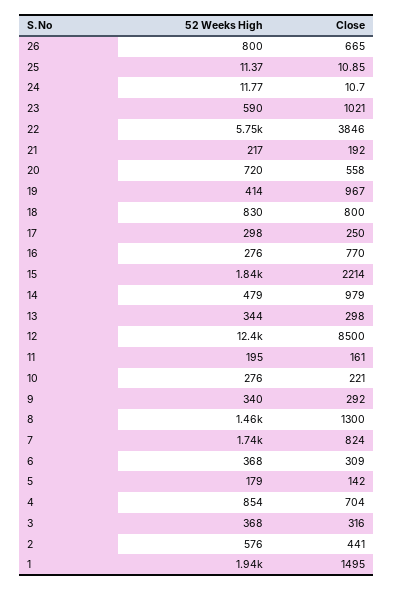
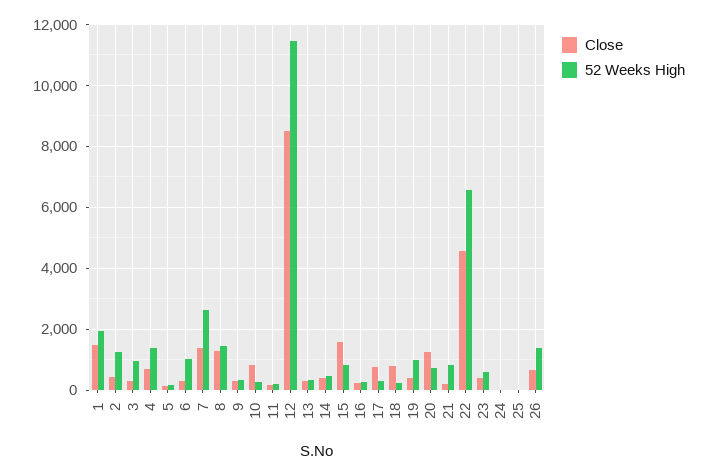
52 Weeks High, 26: 800 -> 1400
Close, 23: 1021 -> 400
52 Weeks High, 22: 5750 -> 6600
Close, 22: 3846 -> 4600
52 Weeks High, 21: 217 -> 800
Close, 20: 558 -> 1200
52 Weeks High, 19: 414 -> 1000
Close, 19: 967 -> 400
52 Weeks High, 18: 830 -> 200
Close, 17: 250 -> 800
Close, 16: 770 -> 200
52 Weeks High, 15: 1840 -> 800
Close, 15: 2214 -> 1600
Close, 14: 979 -> 400
52 Weeks High, 12: 12400 -> 11400
Close, 10: 221 -> 800
52 Weeks High, 7: 1740 -> 2600
Close, 7: 824 -> 1400
52 Weeks High, 6: 368 -> 1000
52 Weeks High, 4: 854 -> 1400
52 Weeks High, 3: 368 -> 1000
52 Weeks High, 2: 576 -> 1200

